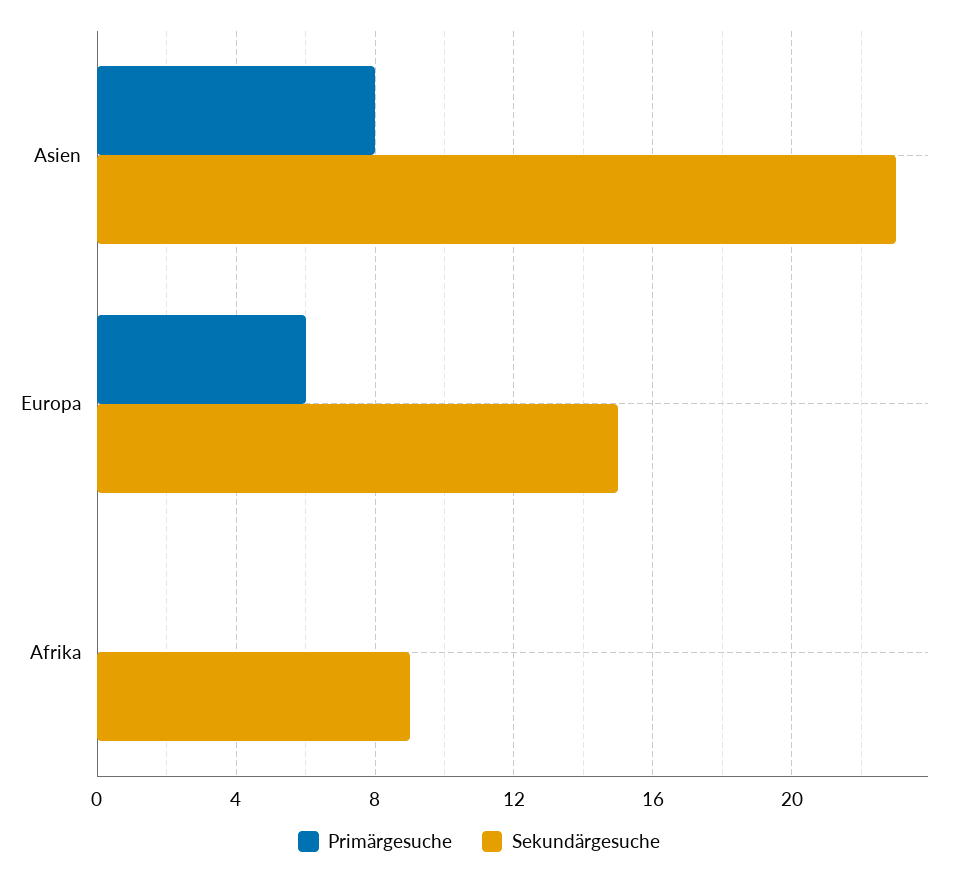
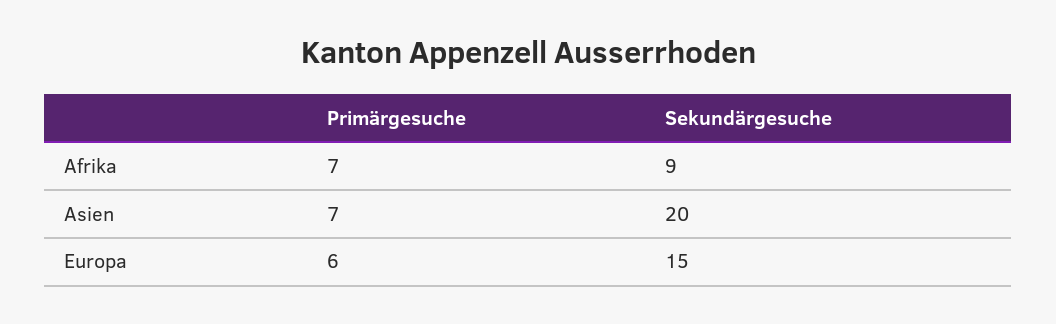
Primärgesuche, Asien: 8 -> 7
Sekundärgesuche, Asien: 23 -> 20
Primärgesuche, Afrika: 0 -> 7

